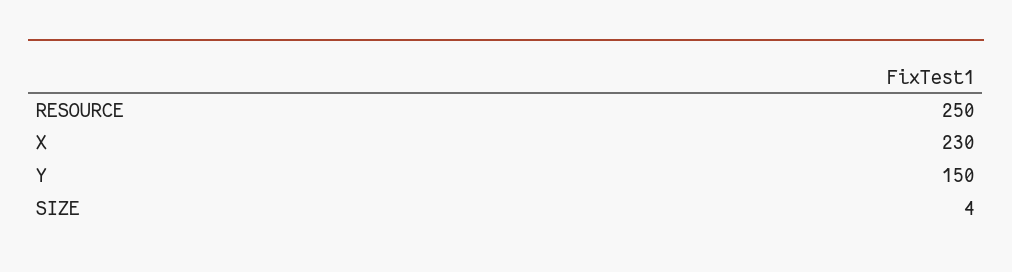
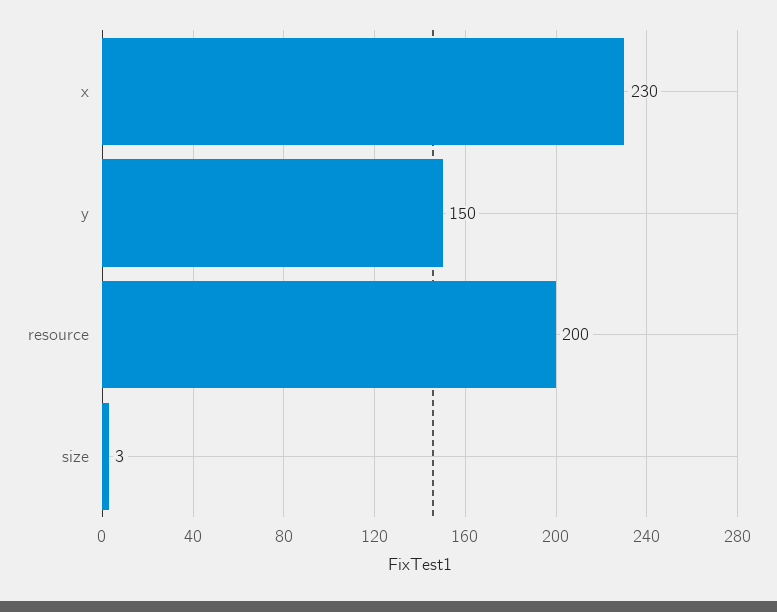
RESOURCE: 250 -> 200
SIZE: 4 -> 3

